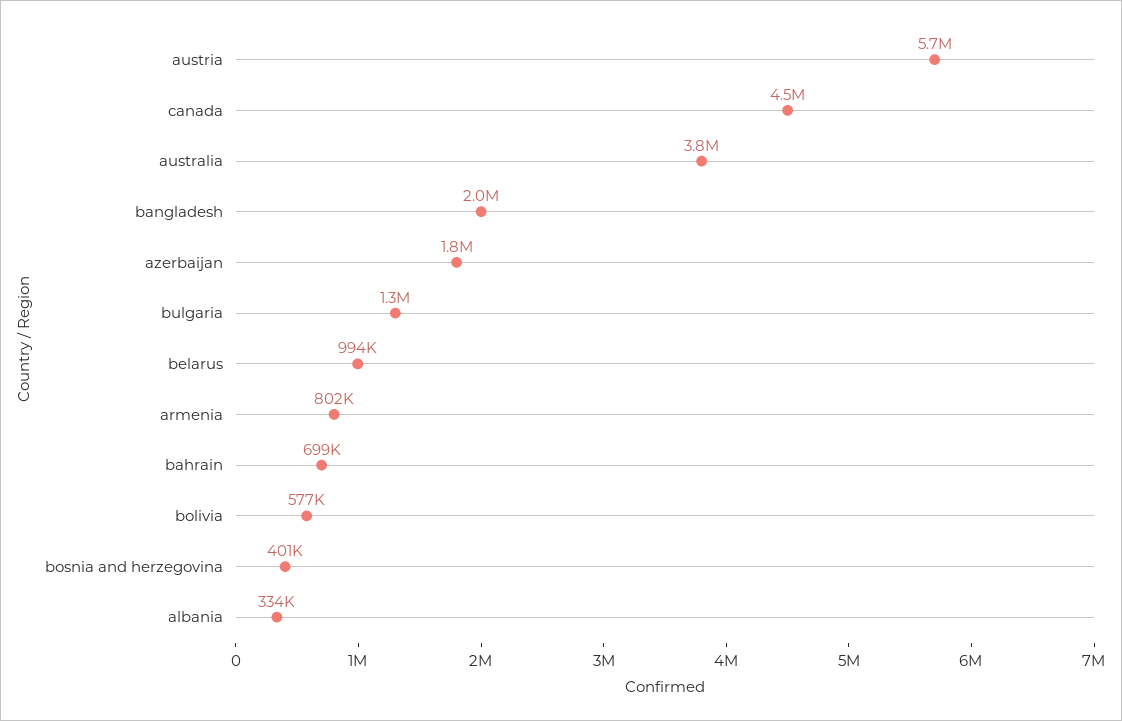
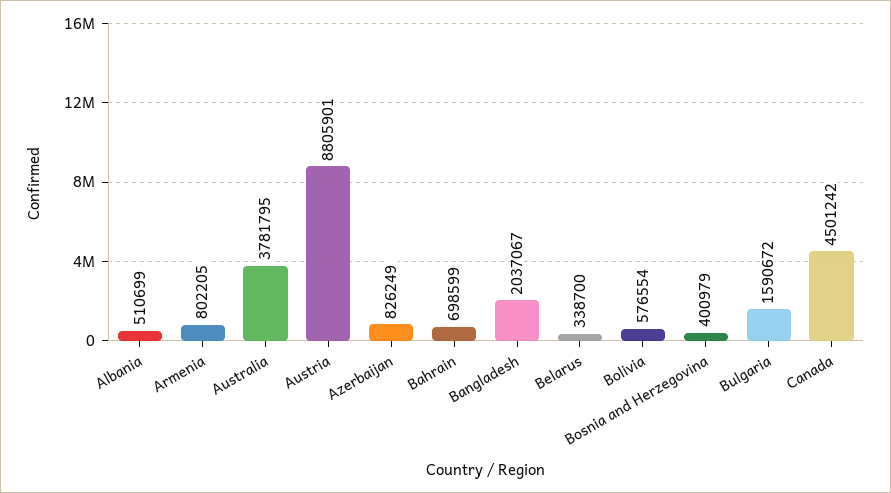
austria: 5700000 -> 8805901
azerbaijan: 1800000 -> 826249
bulgaria: 1300000 -> 1590672
belarus: 994000 -> 338700
albania: 334000 -> 510699

